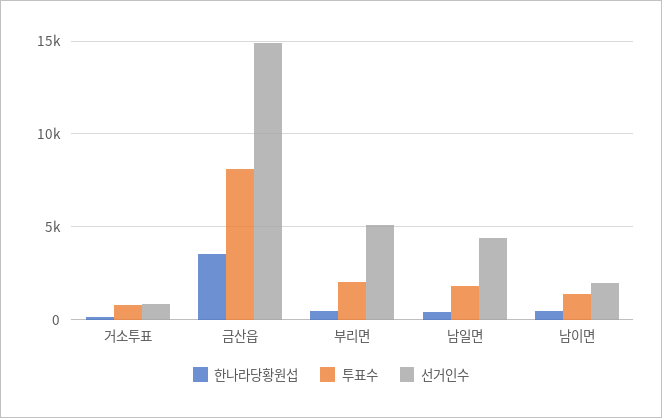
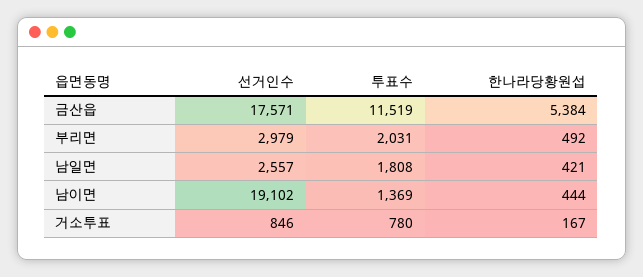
한나라당황원섭, 금산읍: 3500 -> 5384
투표수, 금산읍: 8000 -> 11519
선거인수, 금산읍: 15000 -> 17571
선거인수, 부리면: 5000 -> 2979
선거인수, 남일면: 4500 -> 2557
선거인수, 남이면: 2000 -> 19102

